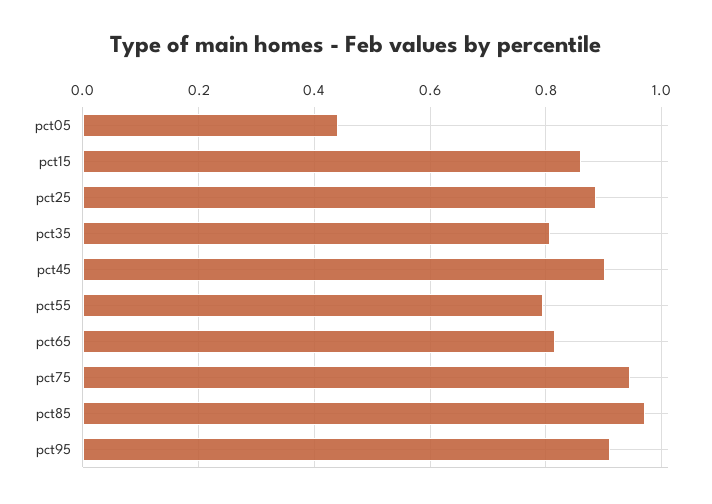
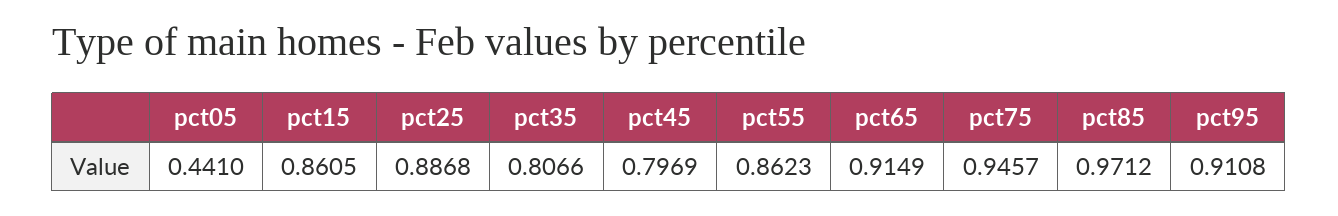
pct45: 0.9 -> 0.7969
pct55: 0.8 -> 0.8623
pct65: 0.82 -> 0.9149

